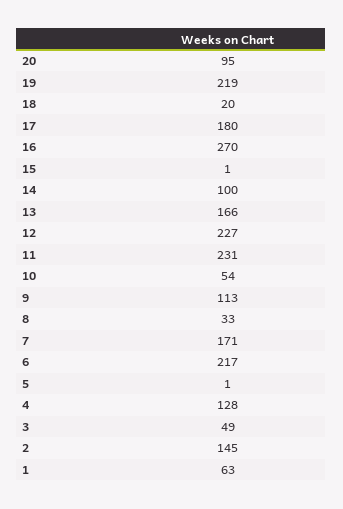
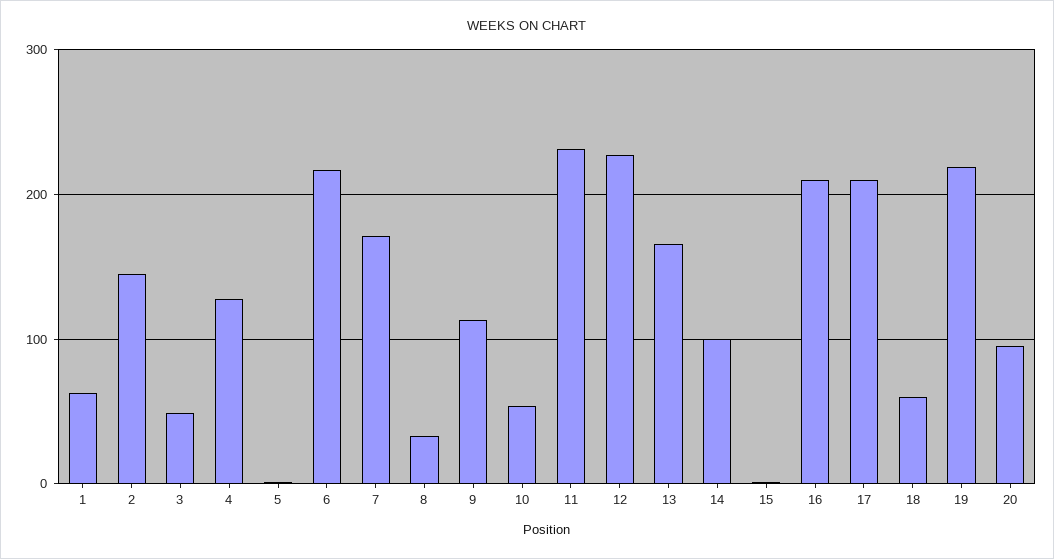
18: 20 -> 60
17: 180 -> 210
16: 270 -> 210

